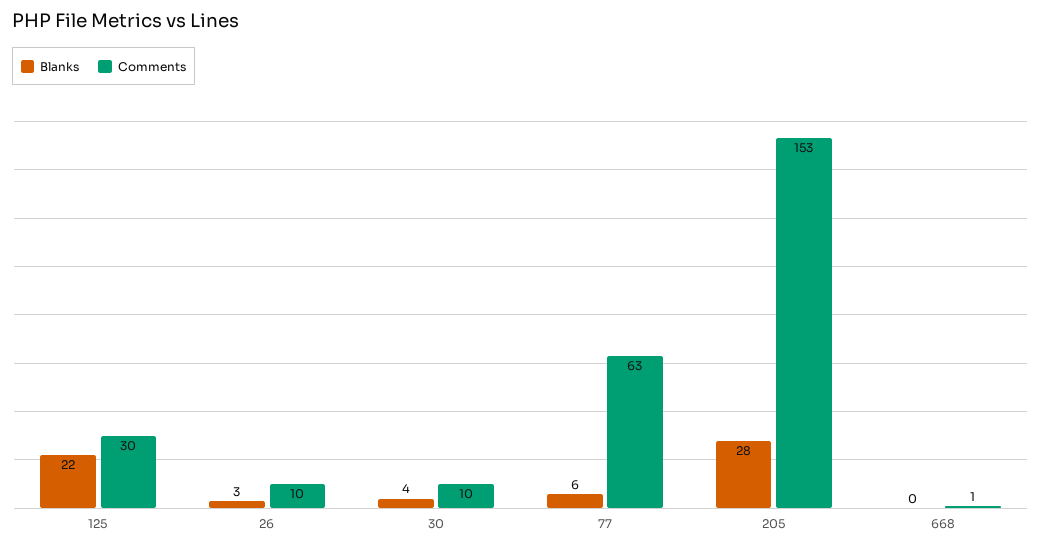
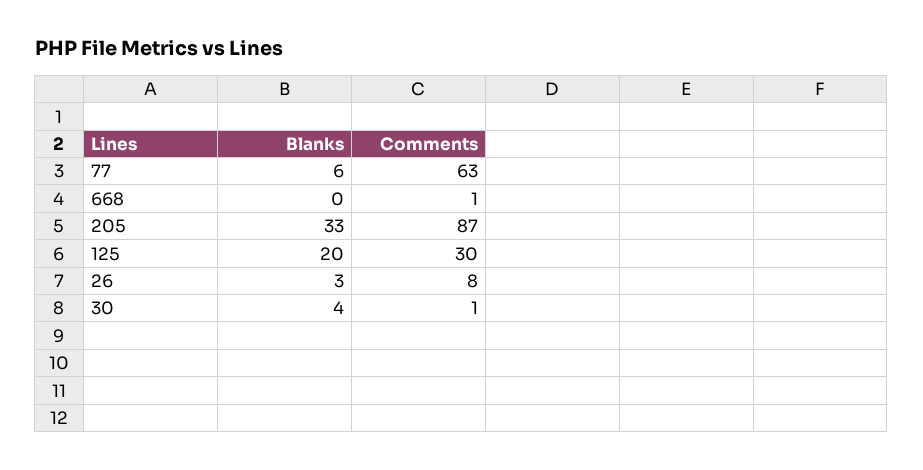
Blanks, 125: 22 -> 20
Comments, 26: 10 -> 8
Comments, 30: 10 -> 1
Blanks, 205: 28 -> 33
Comments, 205: 153 -> 87

